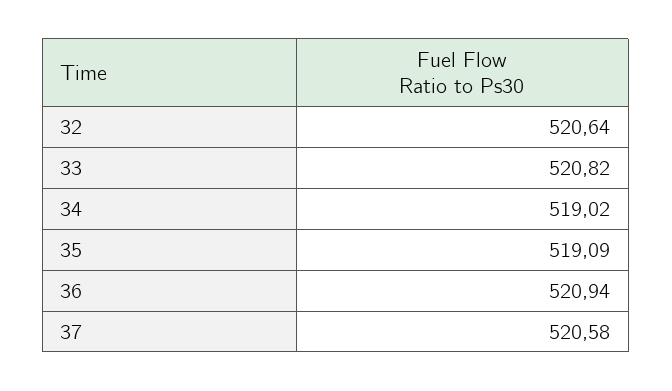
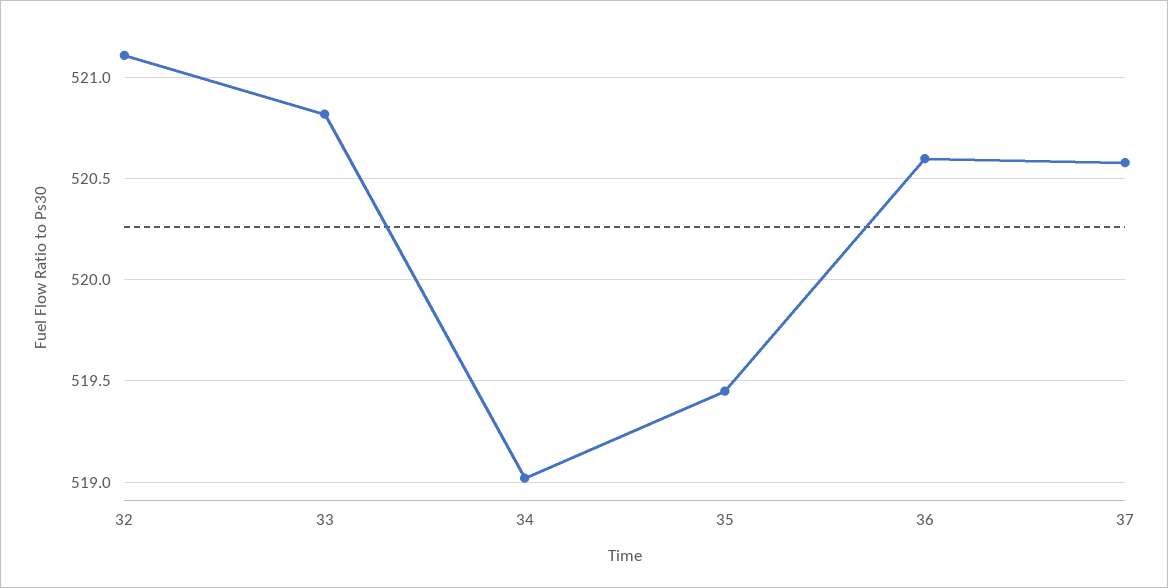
32: 520.64 -> 521.1
35: 519.09 -> 519.45
36: 520.94 -> 520.6

